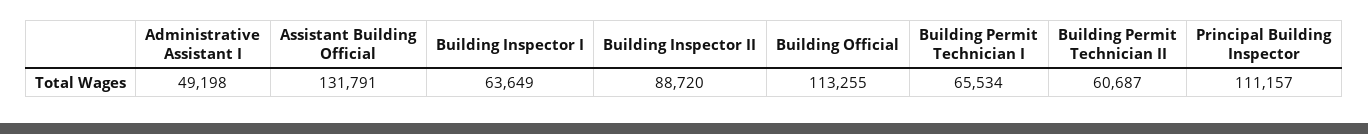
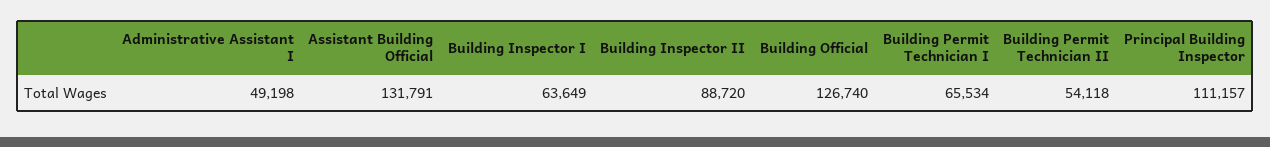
Building Official: 113255 -> 126740
Building Permit Technician II: 60687 -> 54118

